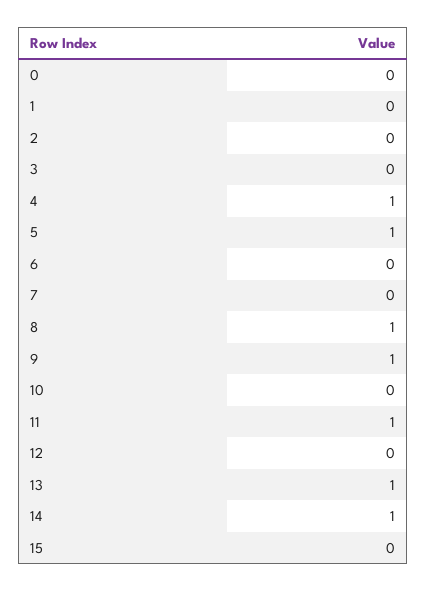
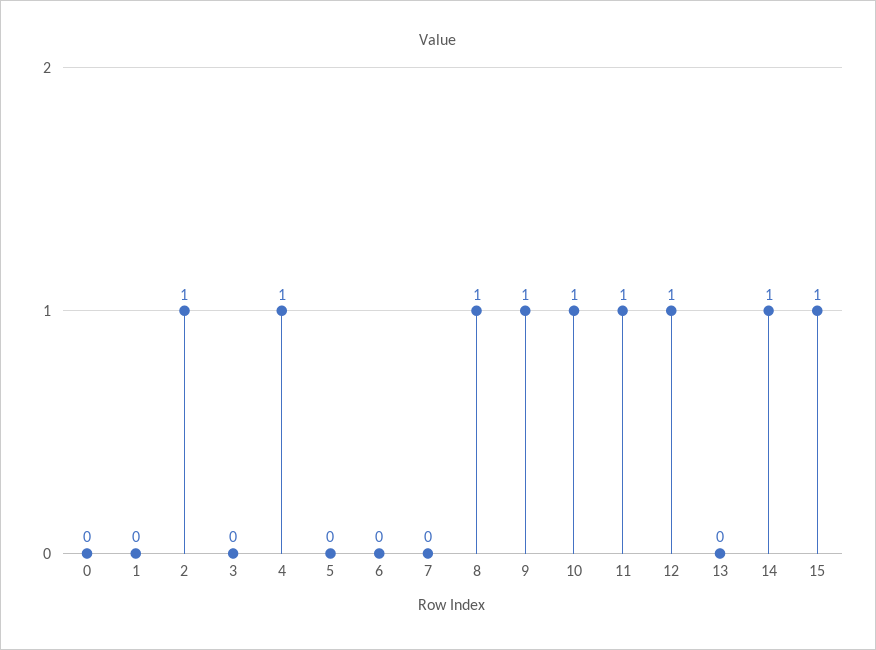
2: 0 -> 1
5: 1 -> 0
10: 0 -> 1
12: 0 -> 1
13: 1 -> 0
15: 0 -> 1

